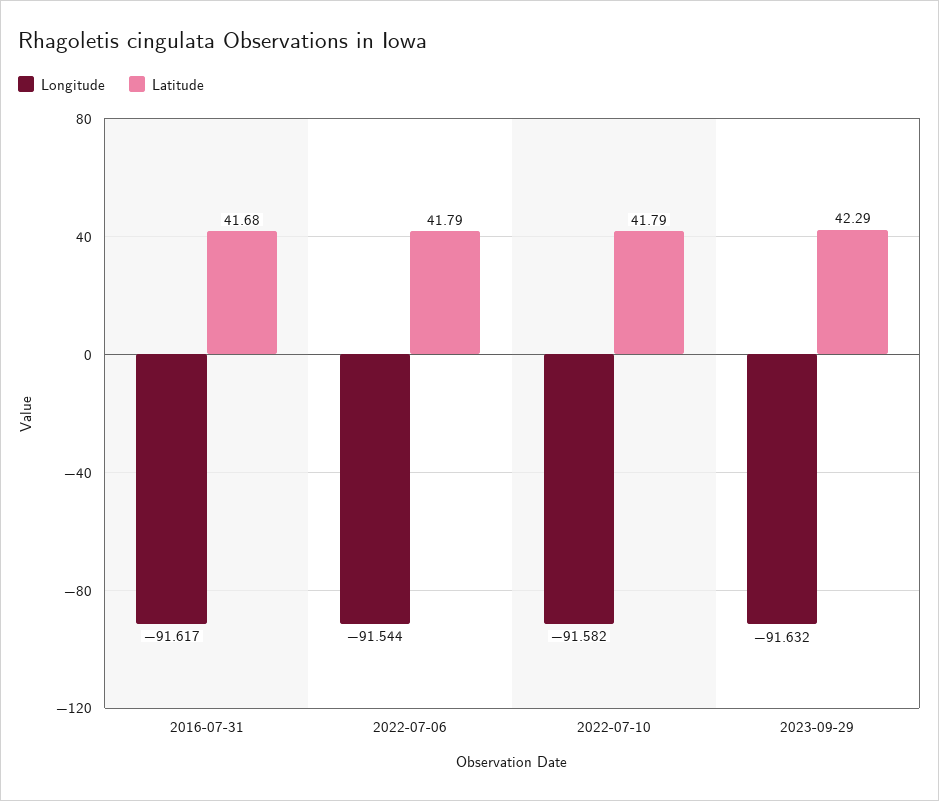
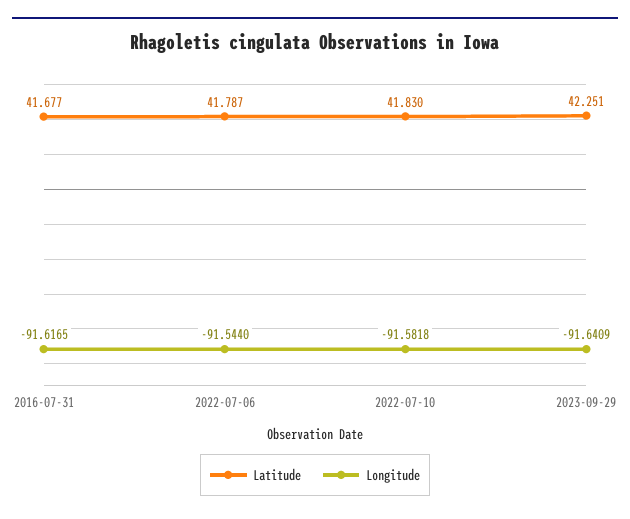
Latitude, 2022-07-10: 41.79 -> 41.83
Longitude, 2023-09-29: -91.632 -> -91.6409
Latitude, 2023-09-29: 42.29 -> 42.251

